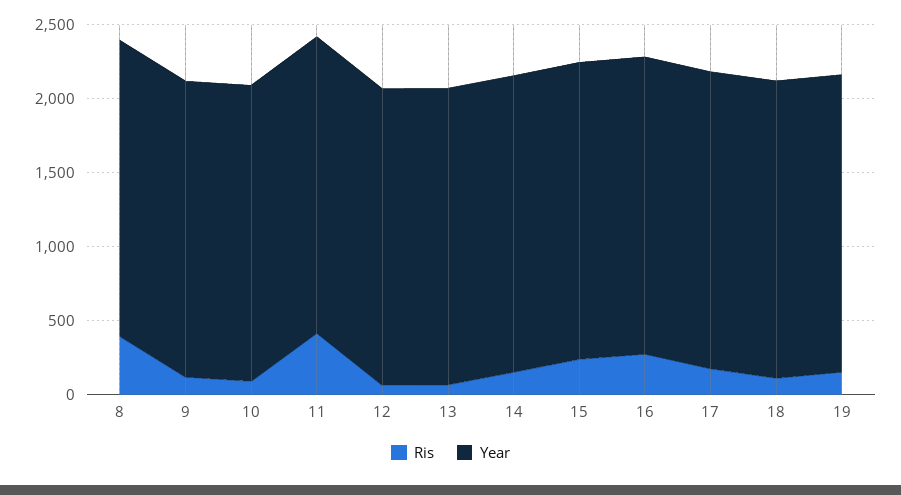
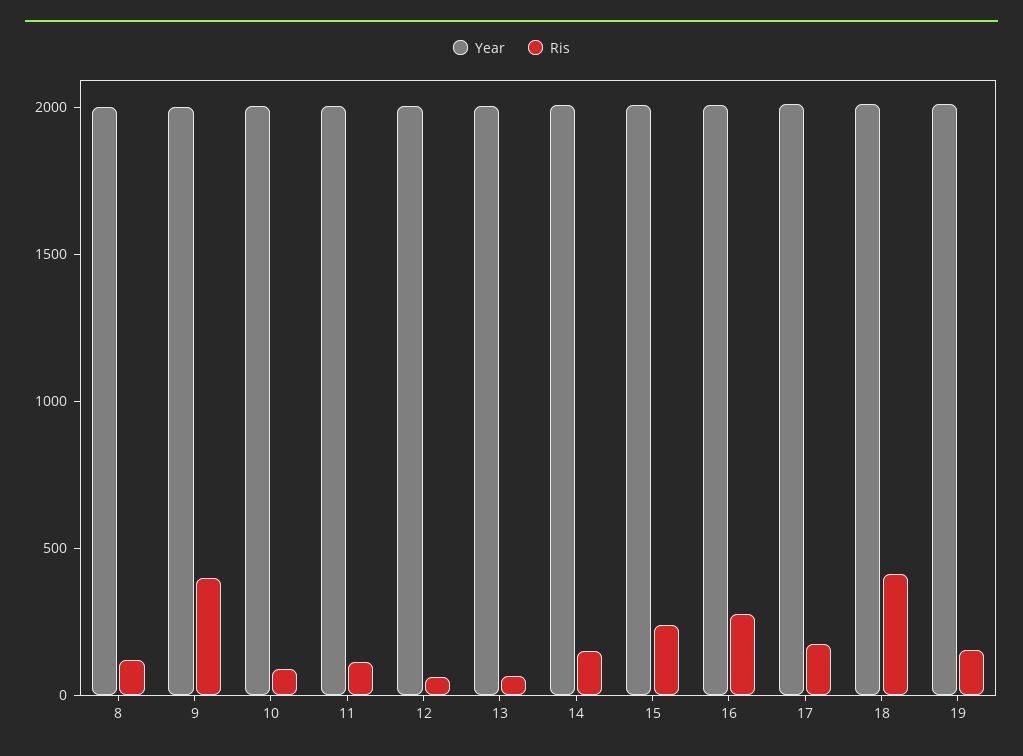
Ris, 8: 400 -> 100
Ris, 9: 100 -> 400
Ris, 11: 400 -> 100
Ris, 18: 100 -> 400

